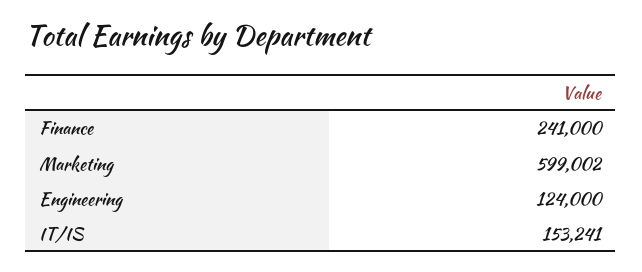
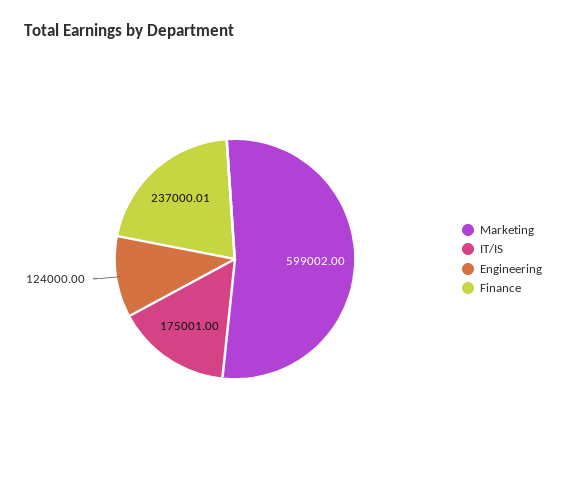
Finance: 241000 -> 237000.01
IT/IS: 153241 -> 175001

